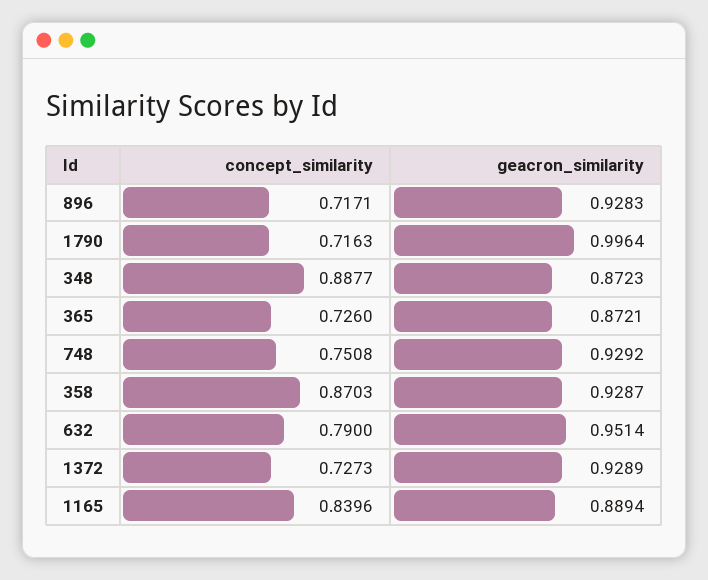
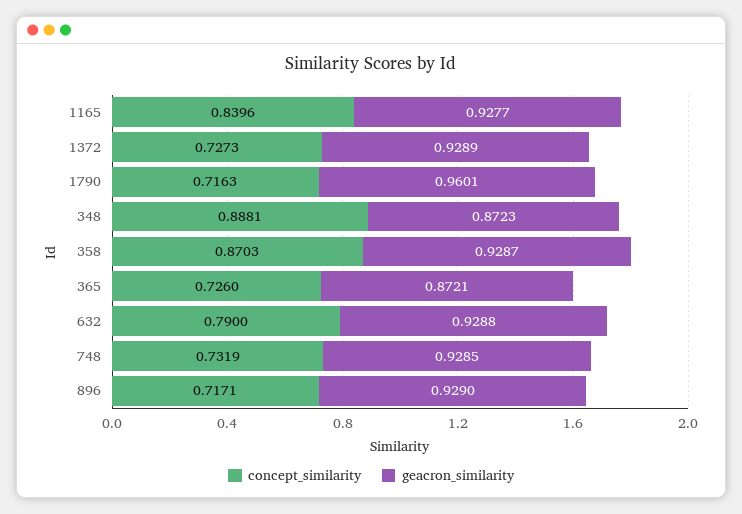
geacron_similarity, 896: 0.9283 -> 0.929
geacron_similarity, 1790: 0.9964 -> 0.9601
concept_similarity, 348: 0.8877 -> 0.8881
concept_similarity, 748: 0.7508 -> 0.7319
geacron_similarity, 748: 0.9292 -> 0.9285
geacron_similarity, 632: 0.9514 -> 0.9288
geacron_similarity, 1165: 0.8894 -> 0.9277

